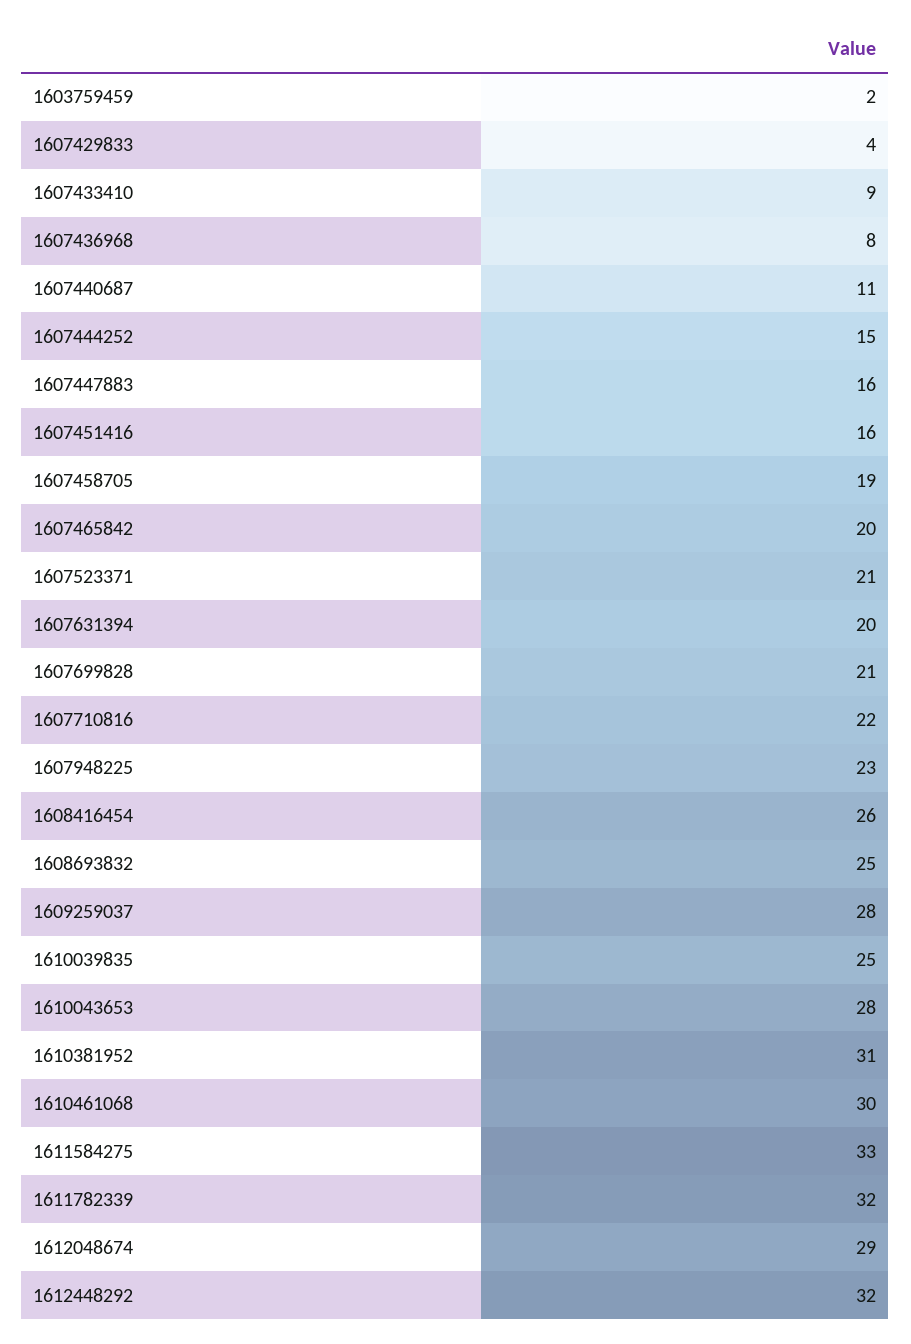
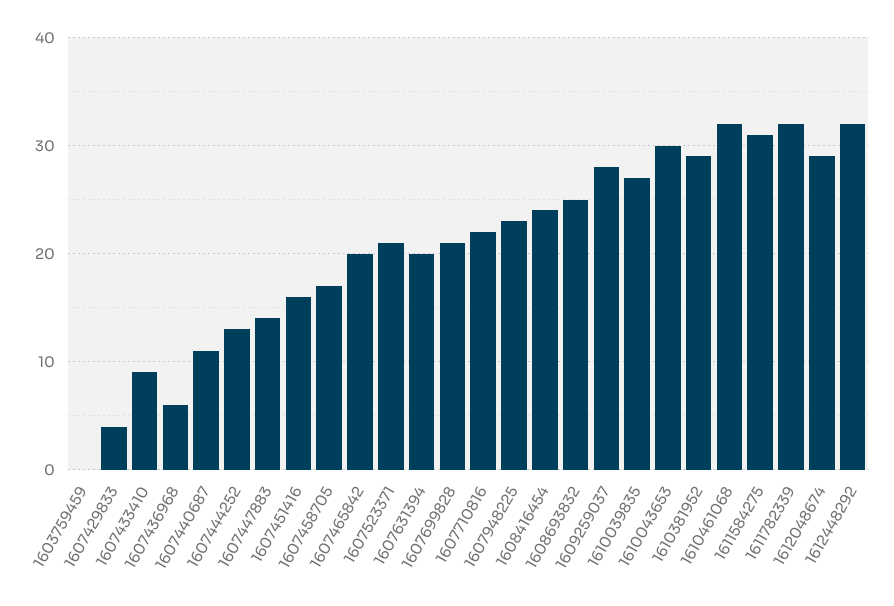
1603759459: 2 -> 0
1607436968: 8 -> 6
1607444252: 15 -> 13
1607447883: 16 -> 14
1607458705: 19 -> 17
1608416454: 26 -> 24
1610039835: 25 -> 27
1610043653: 28 -> 30
1610381952: 31 -> 29
1610461068: 30 -> 32
1611584275: 33 -> 31

